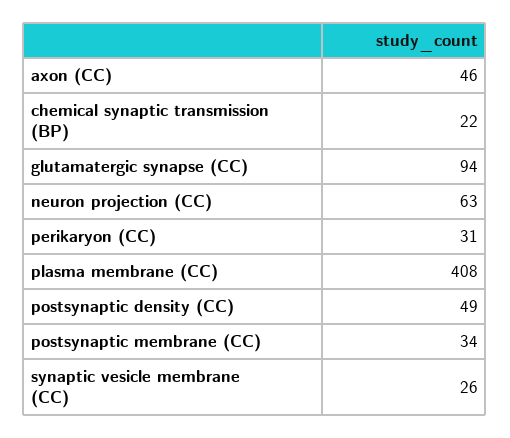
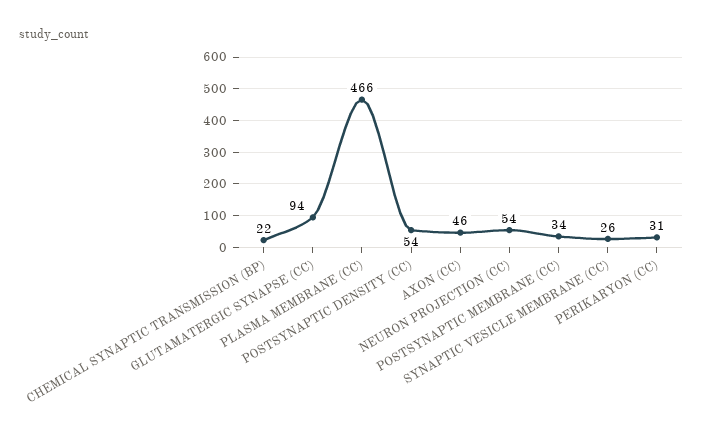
neuron projection (CC): 63 -> 54
plasma membrane (CC): 408 -> 466
postsynaptic density (CC): 49 -> 54

